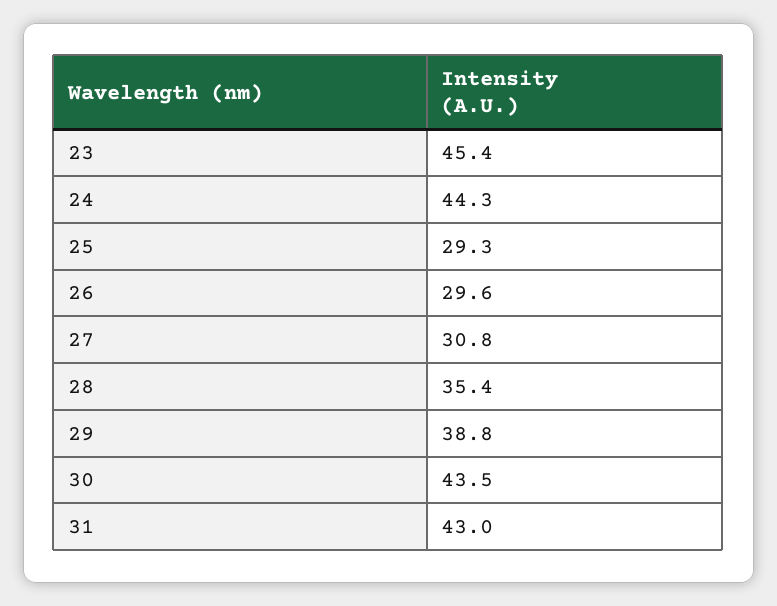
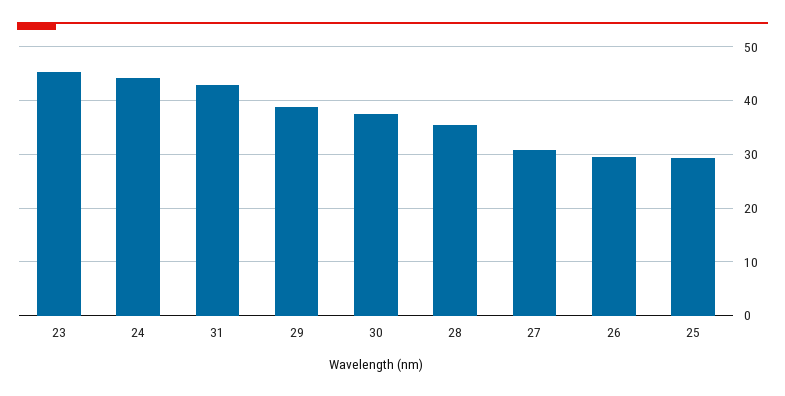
30: 43.5 -> 38

